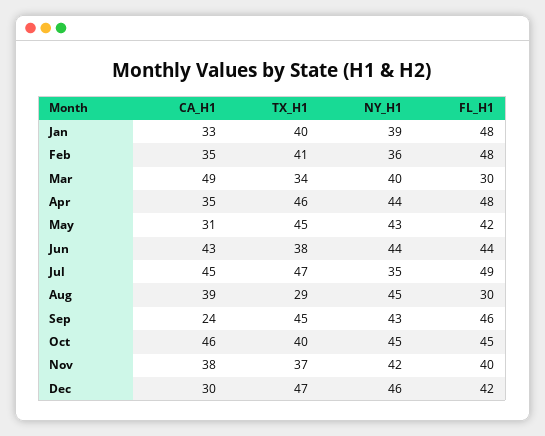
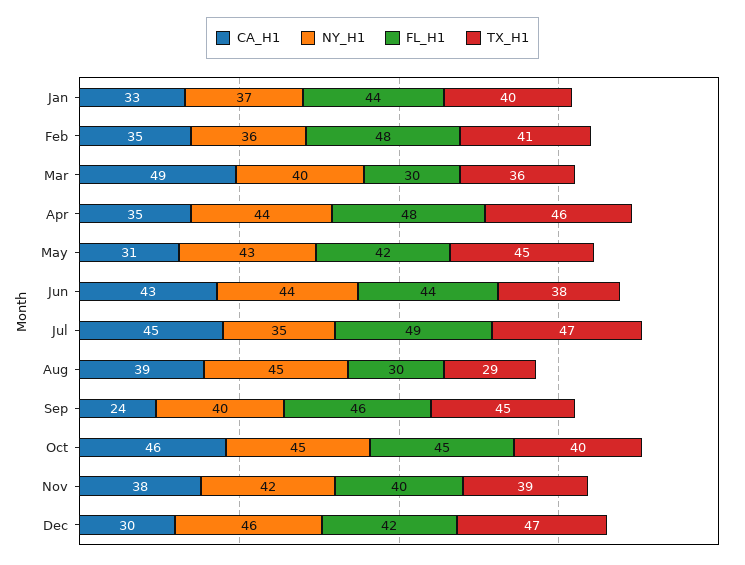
NY_H1, Jan: 39 -> 37
FL_H1, Jan: 48 -> 44
TX_H1, Mar: 34 -> 36
NY_H1, Sep: 43 -> 40
TX_H1, Nov: 37 -> 39

